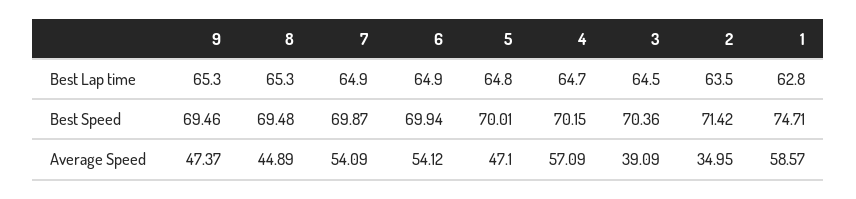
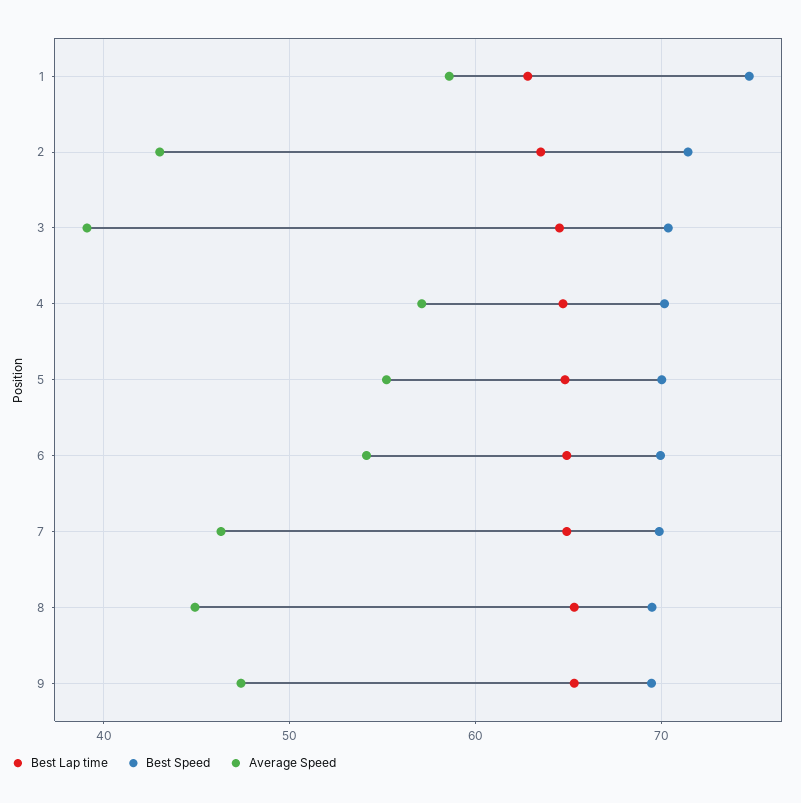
Average Speed, 7: 54.09 -> 46
Average Speed, 5: 47.1 -> 55
Average Speed, 2: 34.95 -> 43

